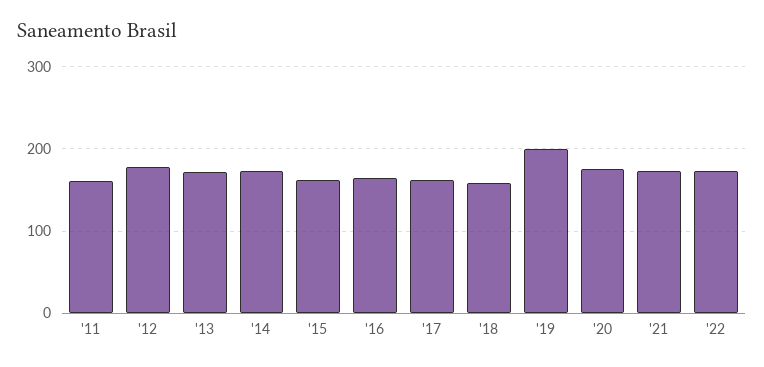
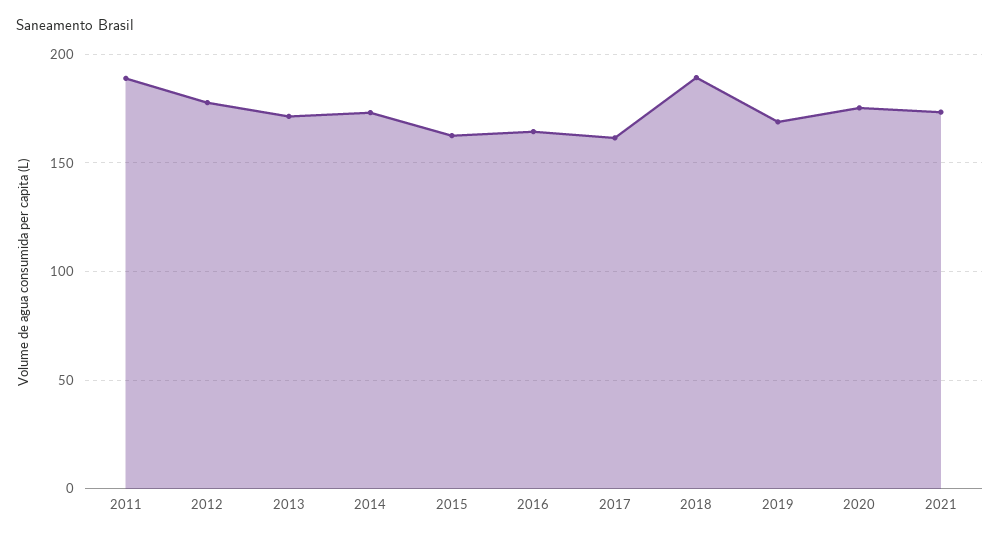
'11: 160 -> 190
'18: 160 -> 190
'19: 200 -> 170
'22: 170 -> none

